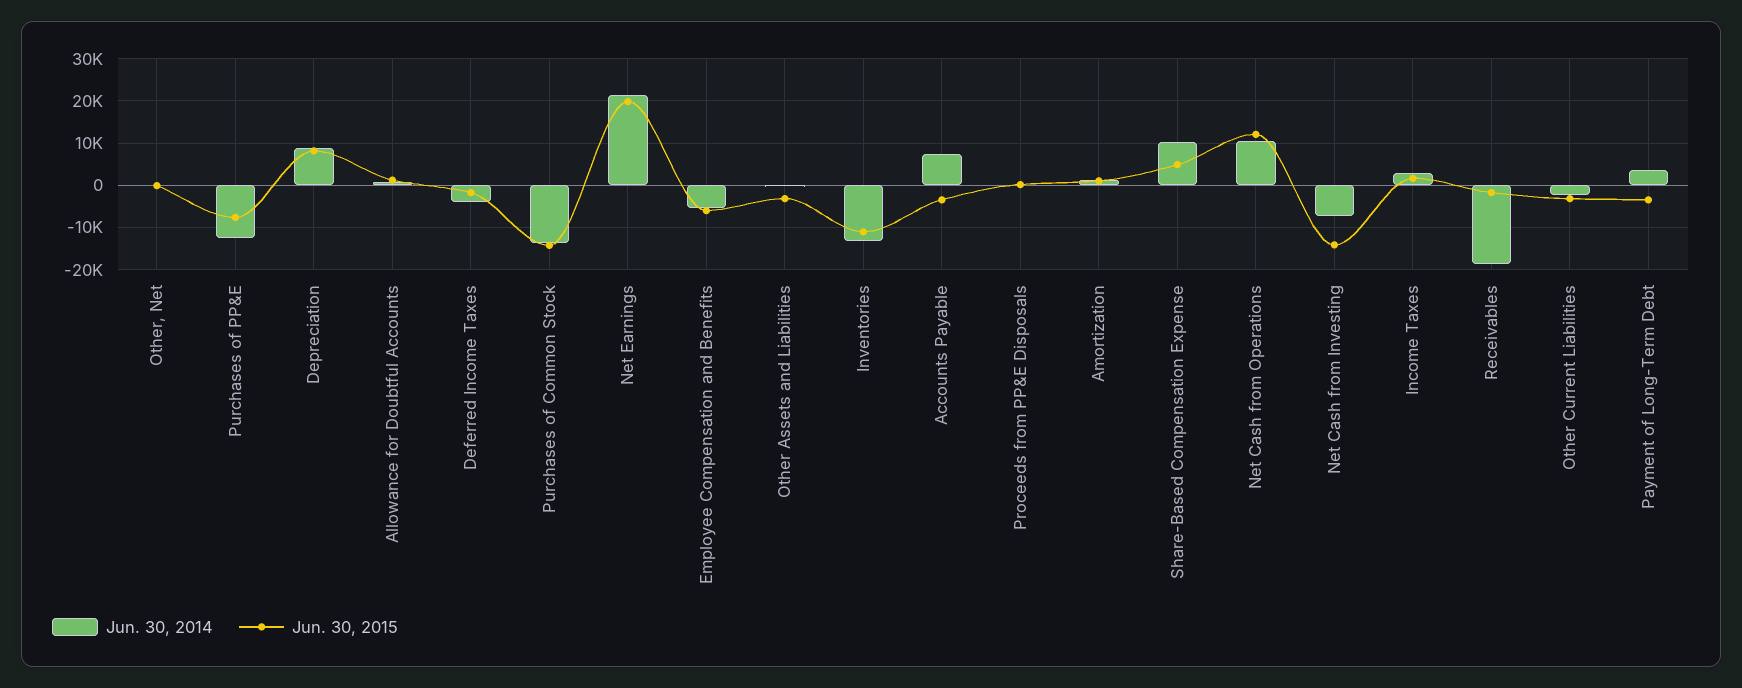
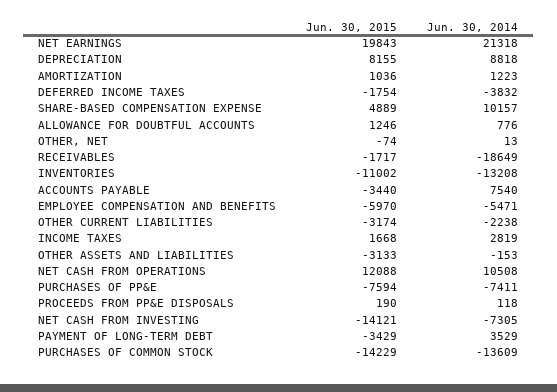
Jun. 30, 2014, Purchases of PP&E: -12000 -> -7411

